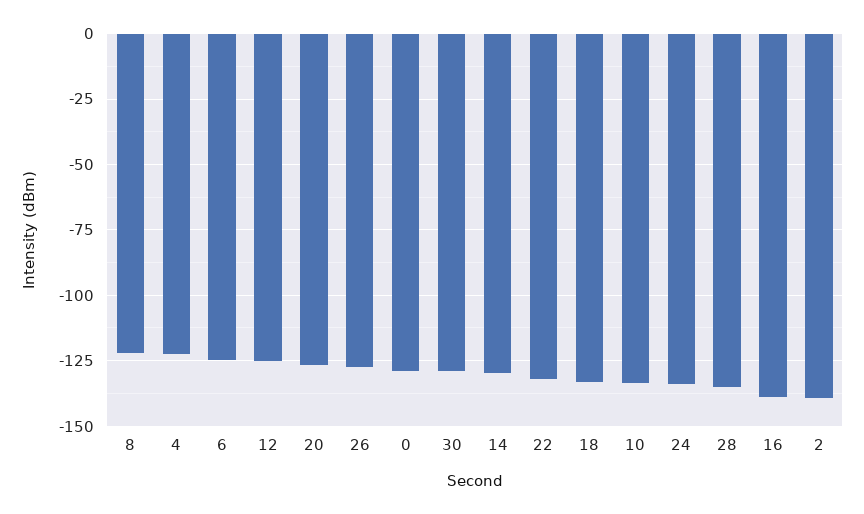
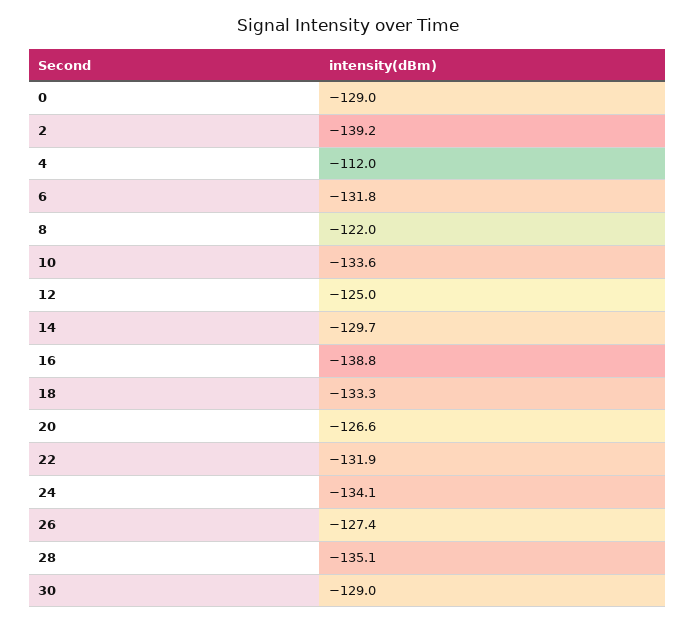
4: -122.5 -> -112
6: -125 -> -131.8

